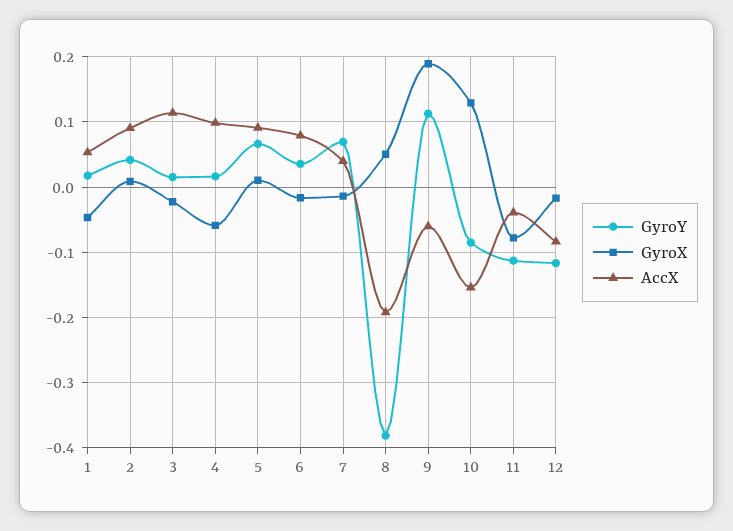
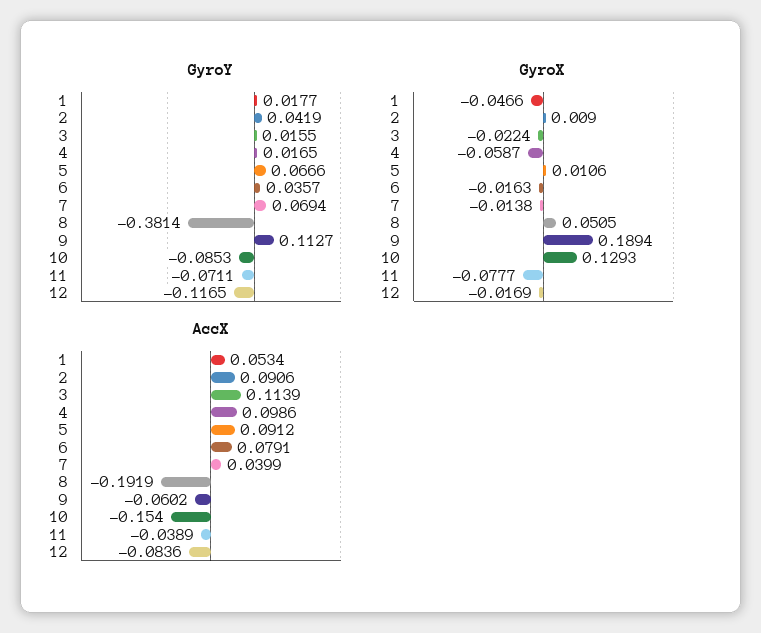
GyroY, 11: -0.11 -> -0.0711

